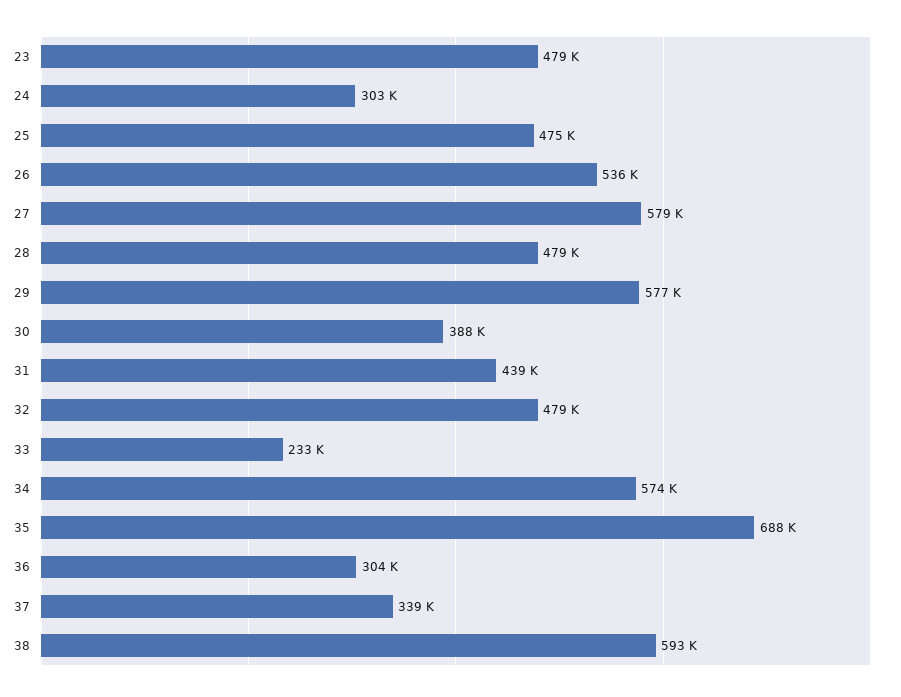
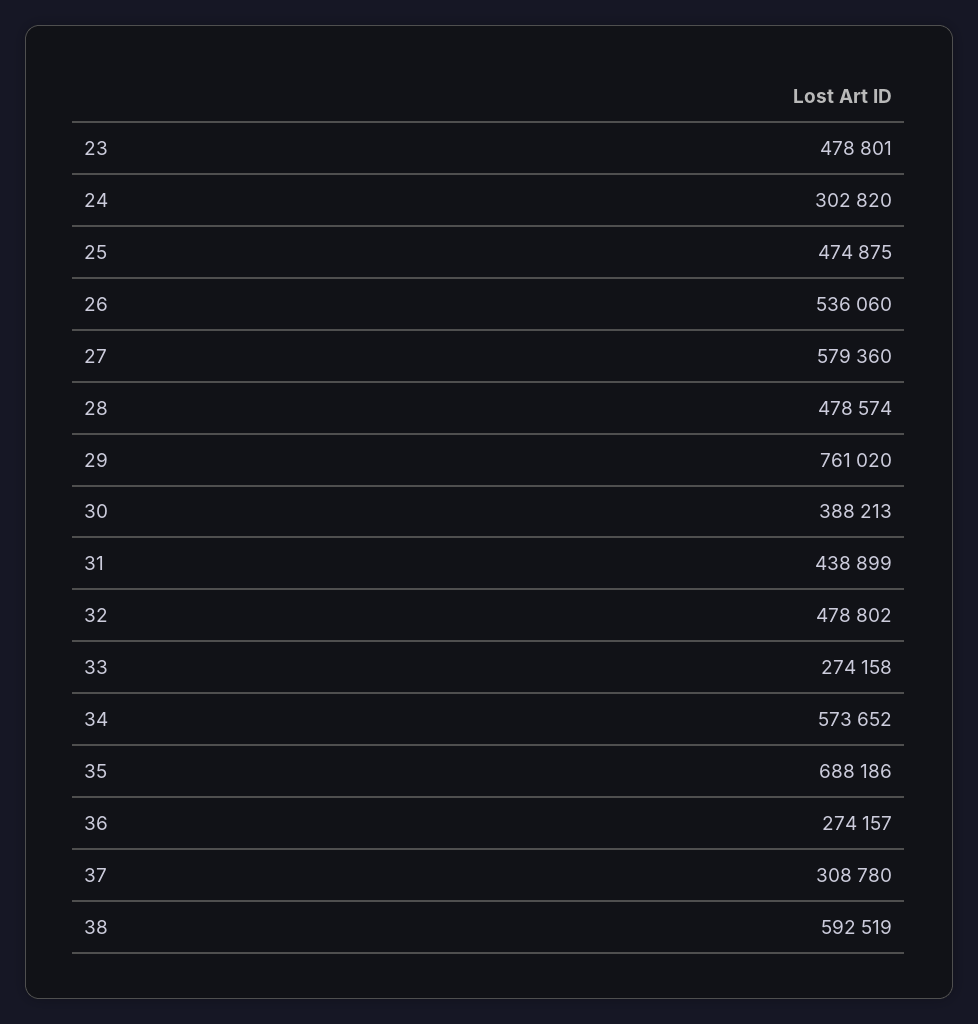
29: 577000 -> 761020
33: 233000 -> 274158
36: 304000 -> 274157
37: 339000 -> 308780

